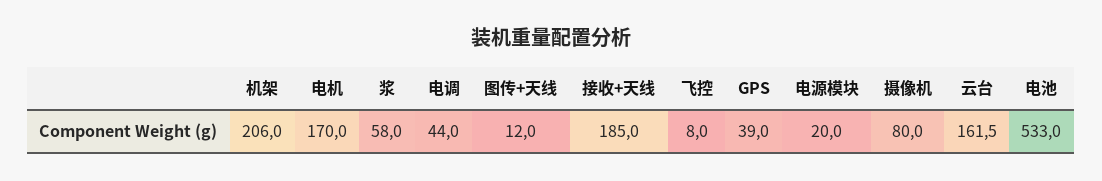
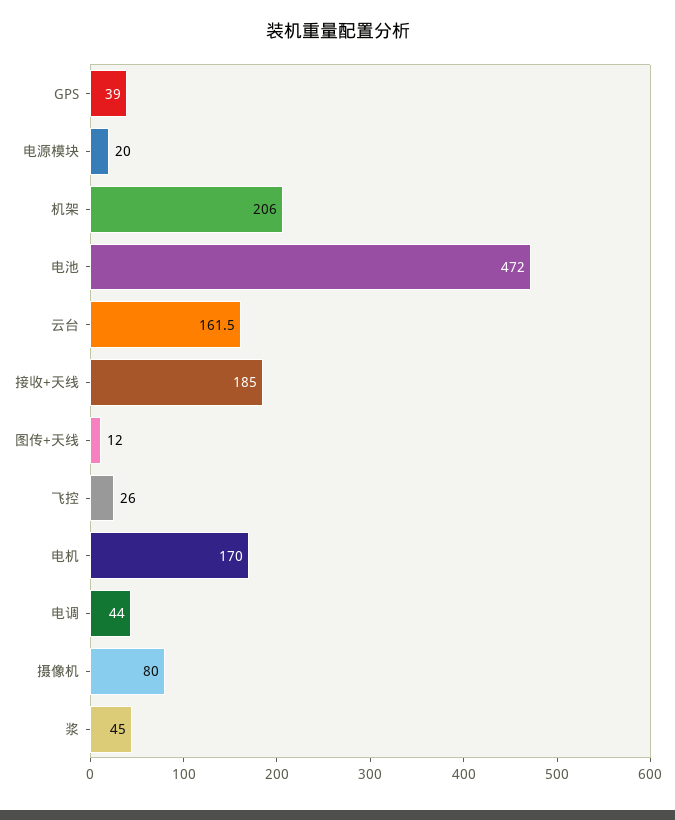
浆: 58 -> 45
飞控: 8 -> 26
电池: 533 -> 472

